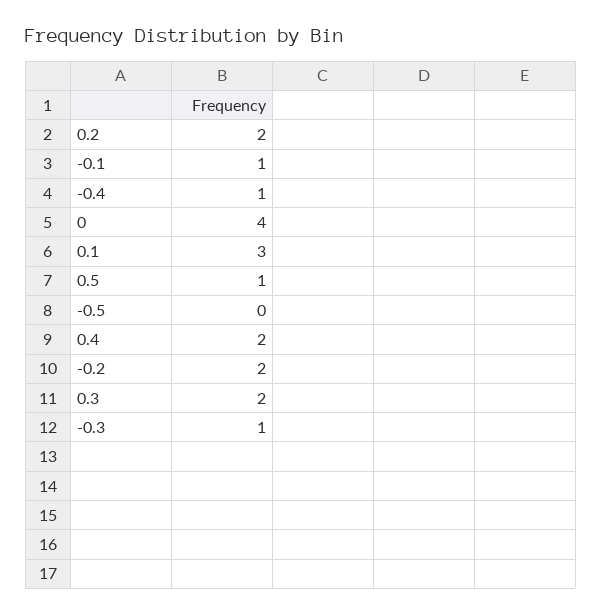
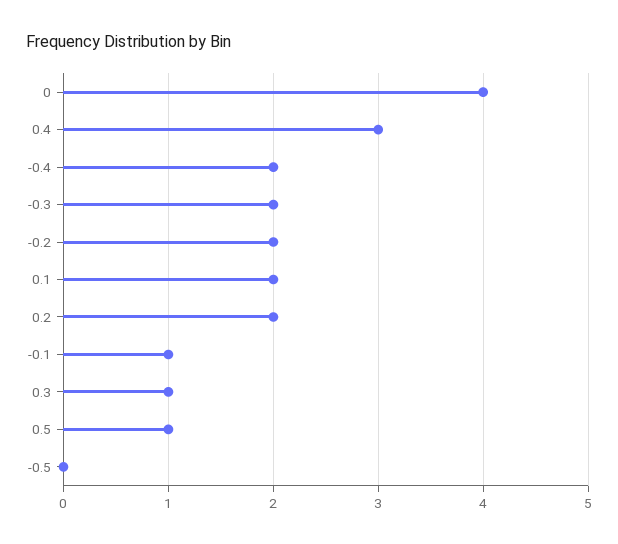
-0.4: 1 -> 2
0.1: 3 -> 2
0.4: 2 -> 3
0.3: 2 -> 1
-0.3: 1 -> 2

